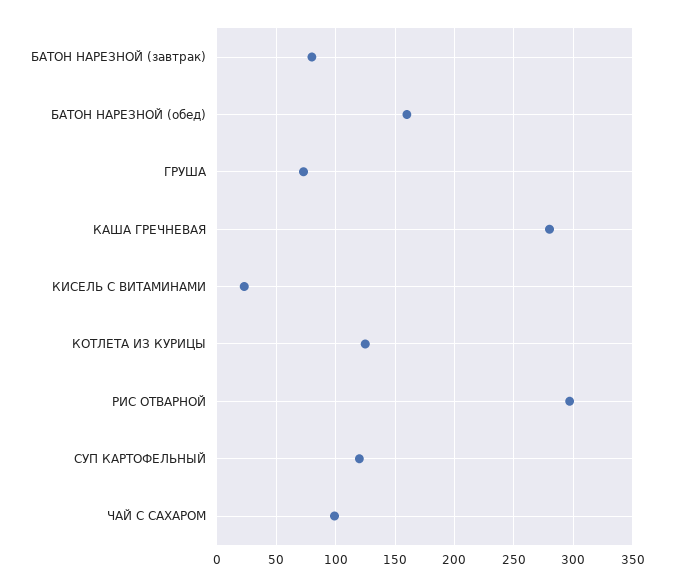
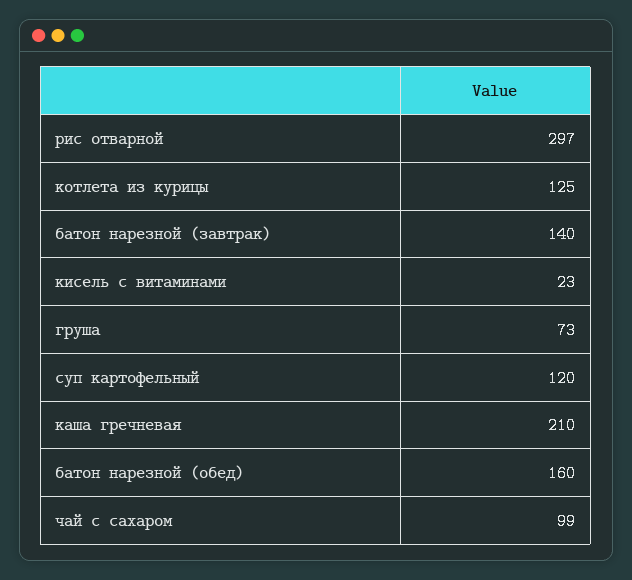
БАТОН НАРЕЗНОЙ (завтрак): 80 -> 140
КАША ГРЕЧНЕВАЯ: 280 -> 210

